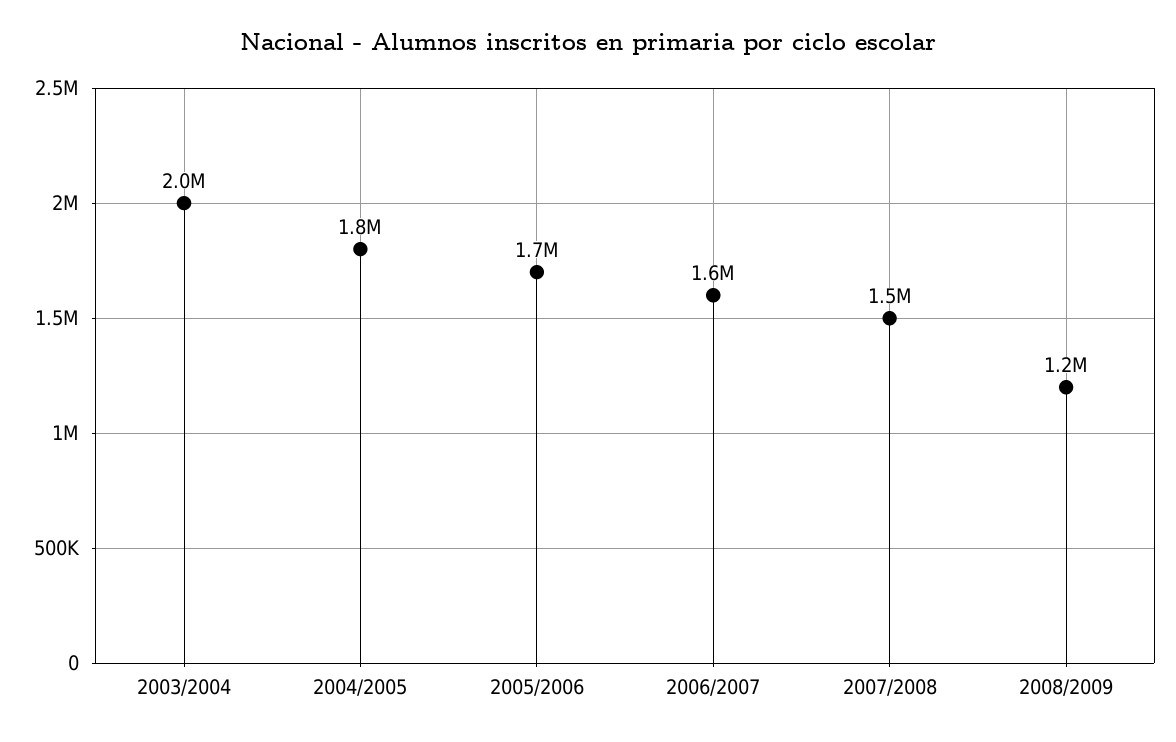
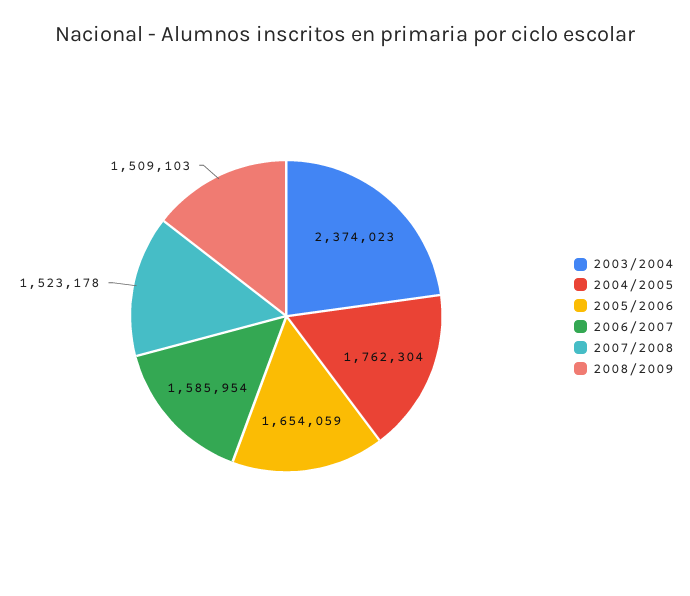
2003/2004: 2000000 -> 2374023
2008/2009: 1200000 -> 1509103

